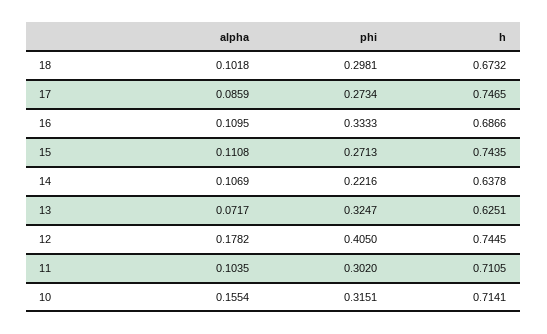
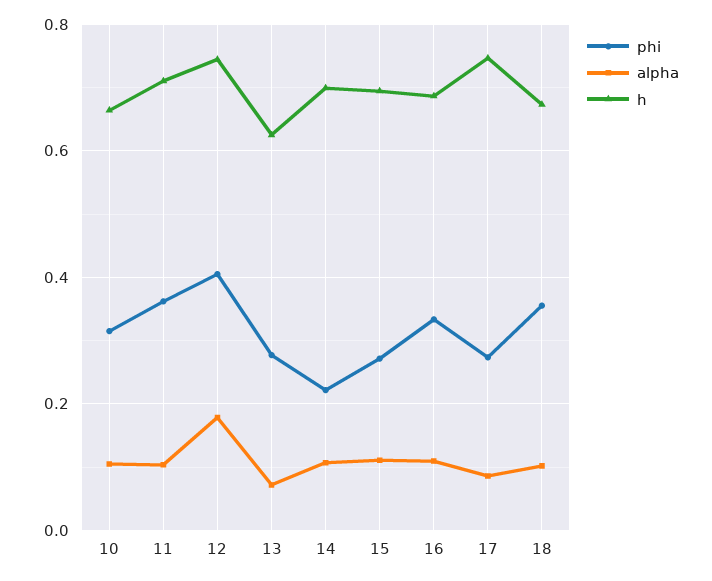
phi, 18: 0.2981 -> 0.36
h, 15: 0.7435 -> 0.7
h, 14: 0.6378 -> 0.7
phi, 13: 0.3247 -> 0.28
phi, 11: 0.302 -> 0.36
alpha, 10: 0.1554 -> 0.1
h, 10: 0.7141 -> 0.66

